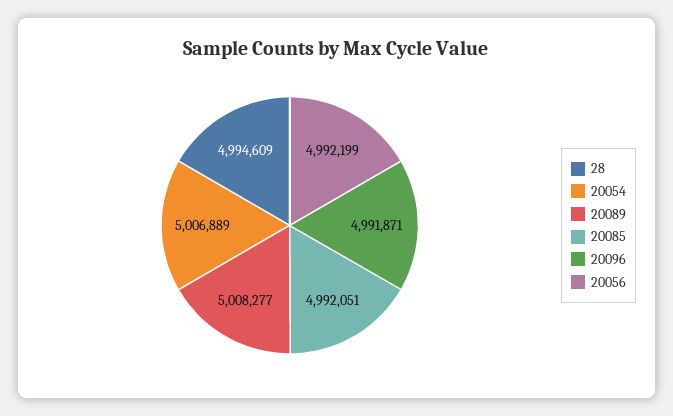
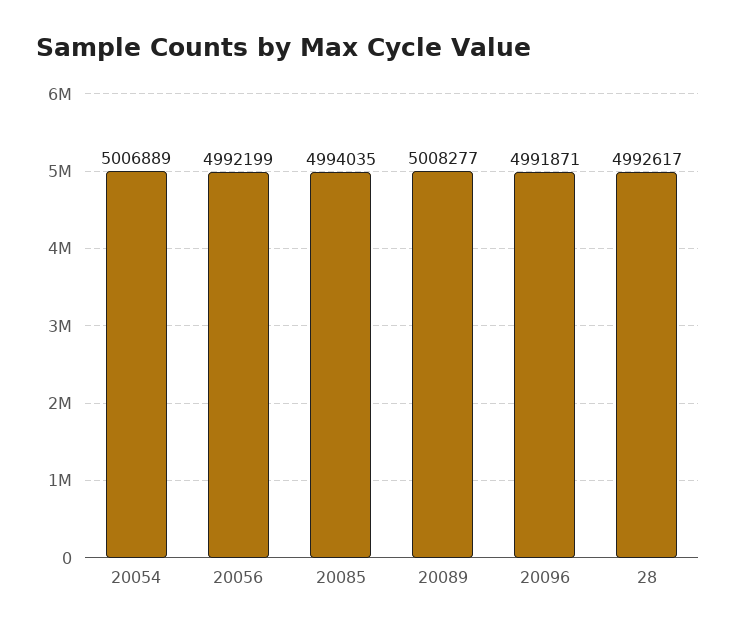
28: 4994609 -> 4992617
20085: 4992051 -> 4994035

